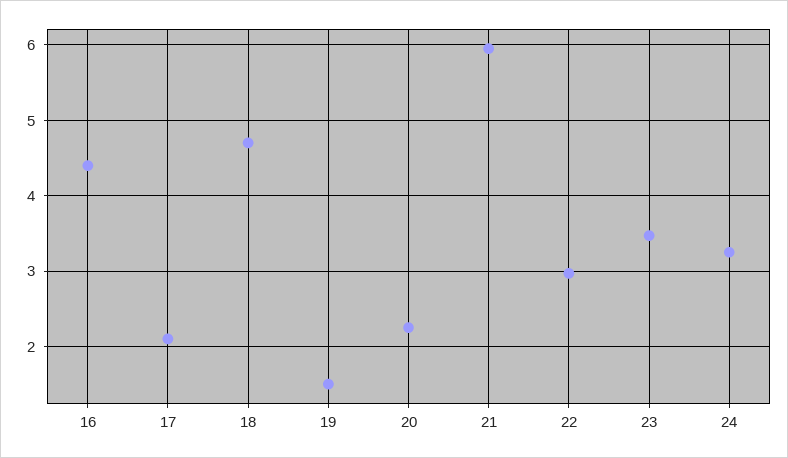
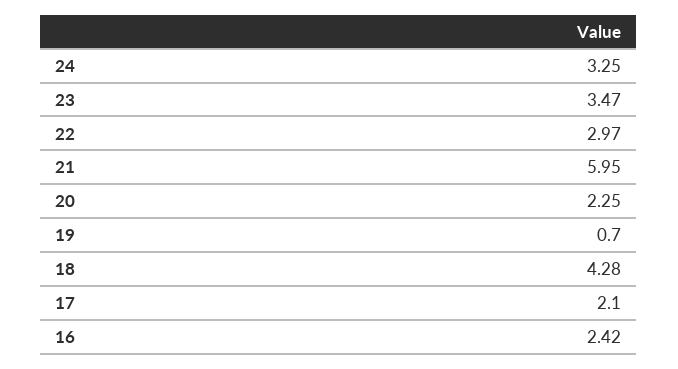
16: 4.4 -> 2.42
18: 4.7 -> 4.28
19: 1.5 -> 0.7

